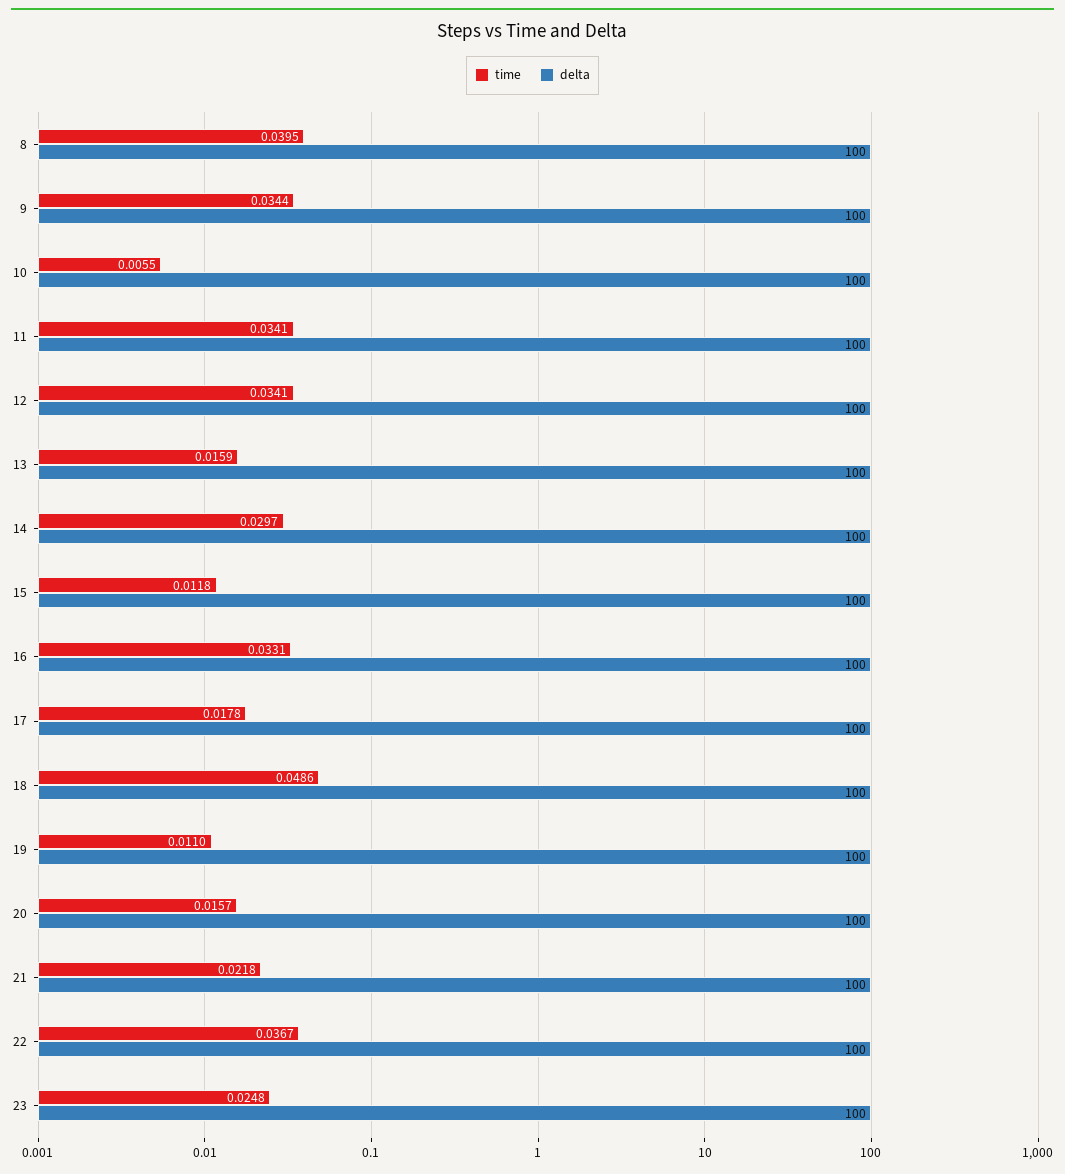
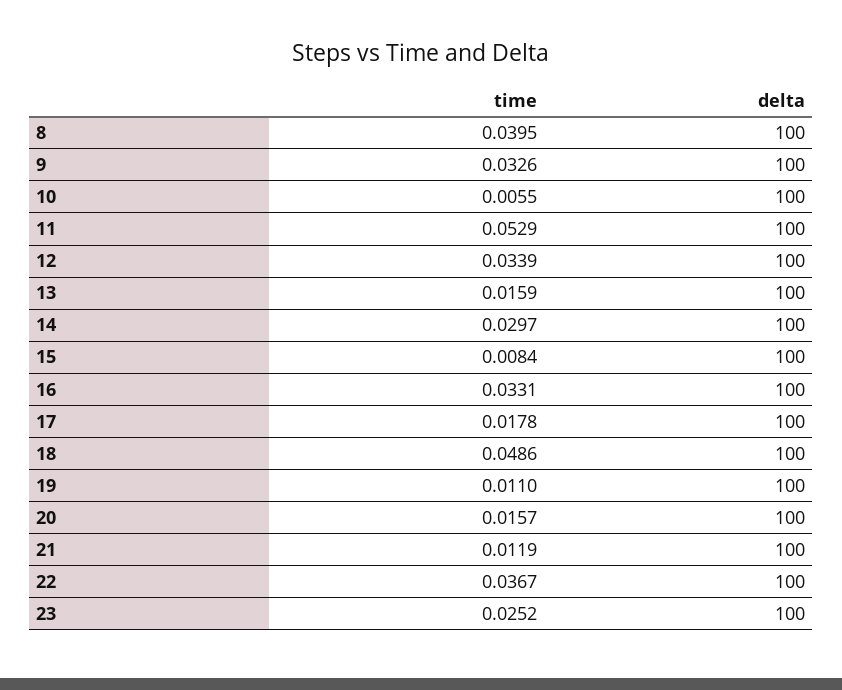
time, 9: 0.0344 -> 0.0326
time, 11: 0.0341 -> 0.0529
time, 12: 0.0341 -> 0.0339
time, 15: 0.0118 -> 0.0084
time, 21: 0.0218 -> 0.0119
time, 23: 0.0248 -> 0.0252

